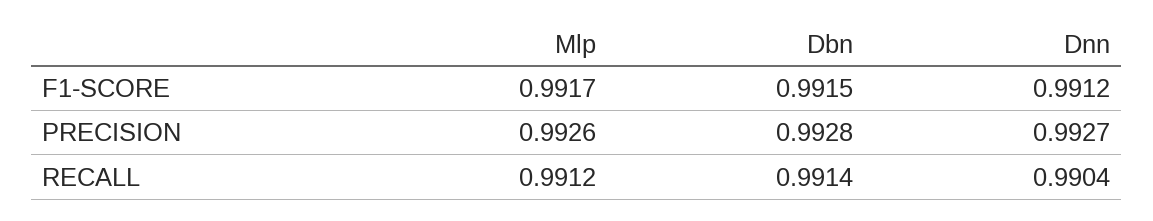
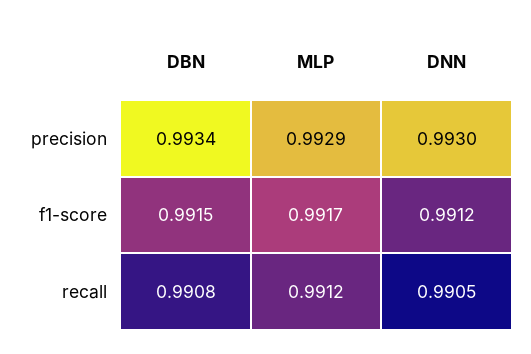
Mlp, PRECISION: 0.9926 -> 0.9929
Dbn, PRECISION: 0.9928 -> 0.9934
Dnn, PRECISION: 0.9927 -> 0.993
Dbn, RECALL: 0.9914 -> 0.9908
Dnn, RECALL: 0.9904 -> 0.9905

